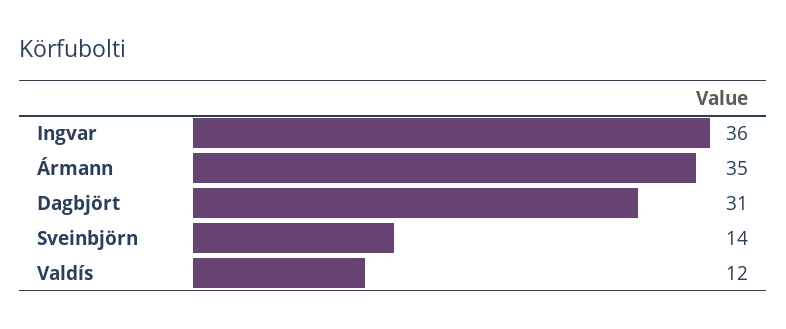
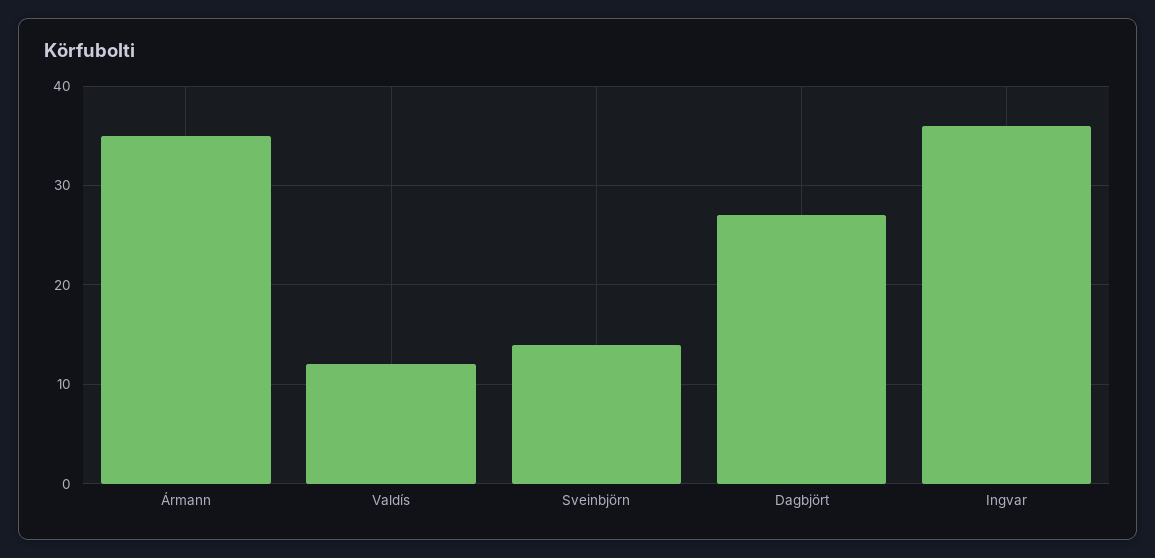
Dagbjört: 31 -> 27

